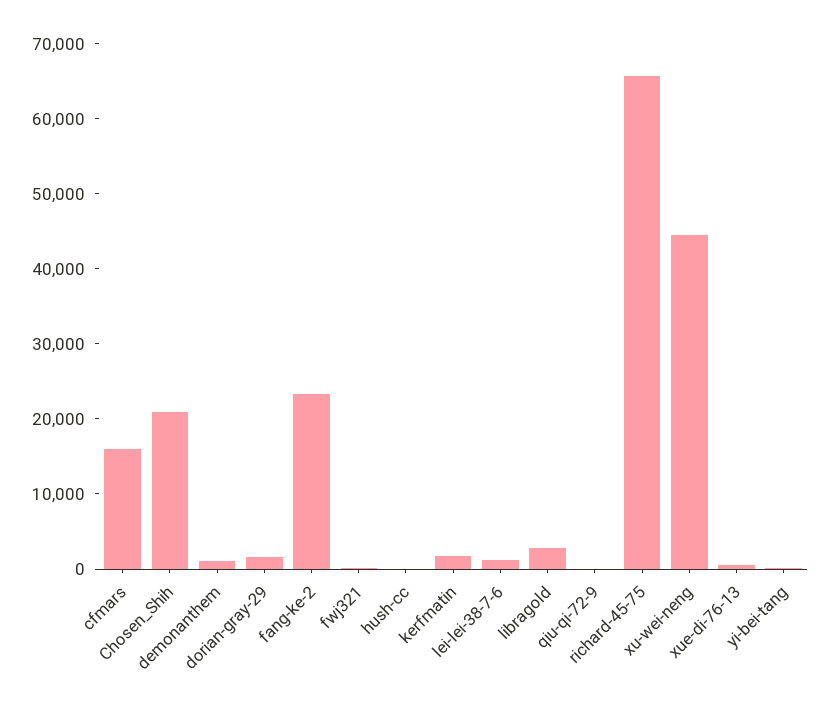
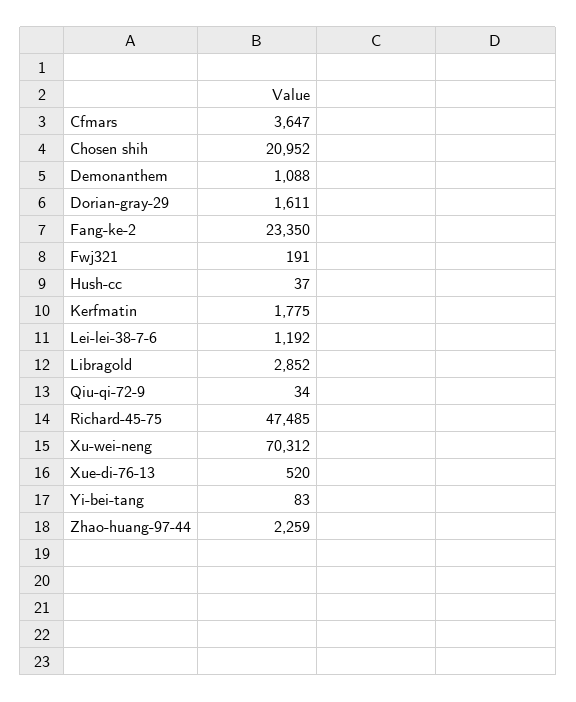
cfmars: 16000 -> 3647
richard-45-75: 66000 -> 47485
xu-wei-neng: 44000 -> 70312
Zhao-huang-97-44: none -> 2259

